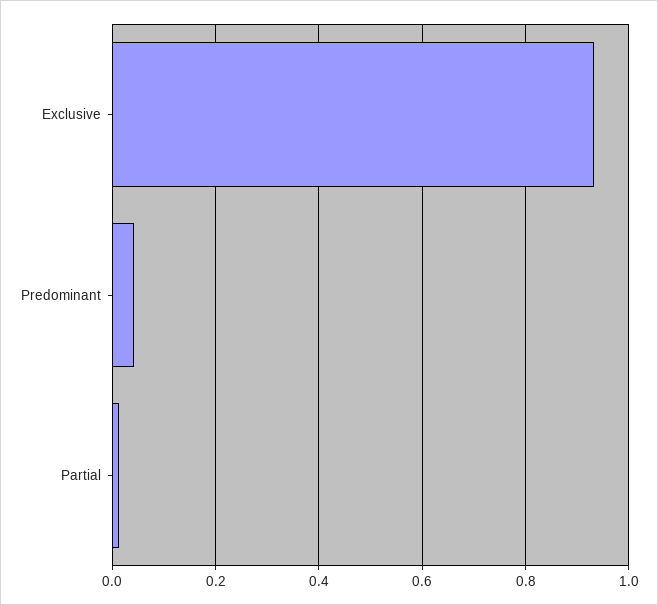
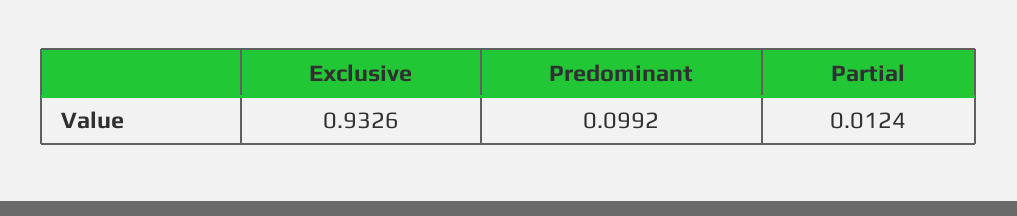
Predominant: 0.04 -> 0.0992

